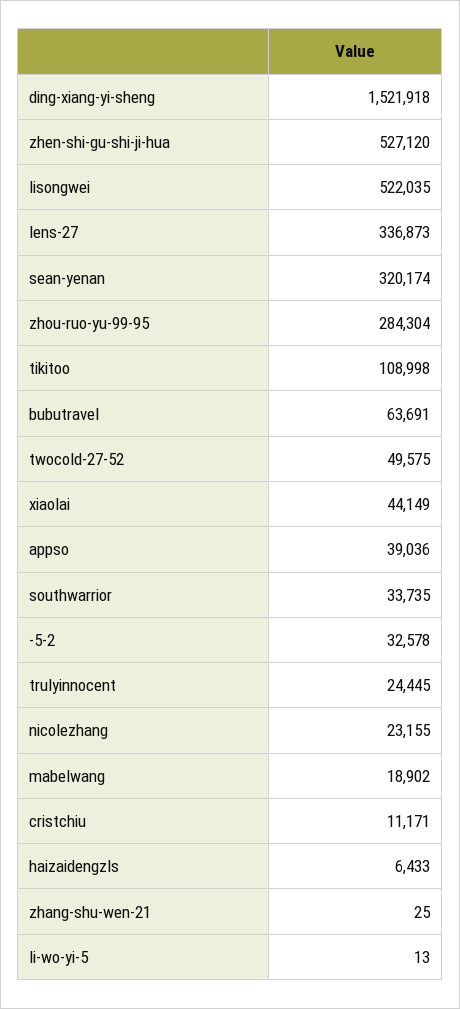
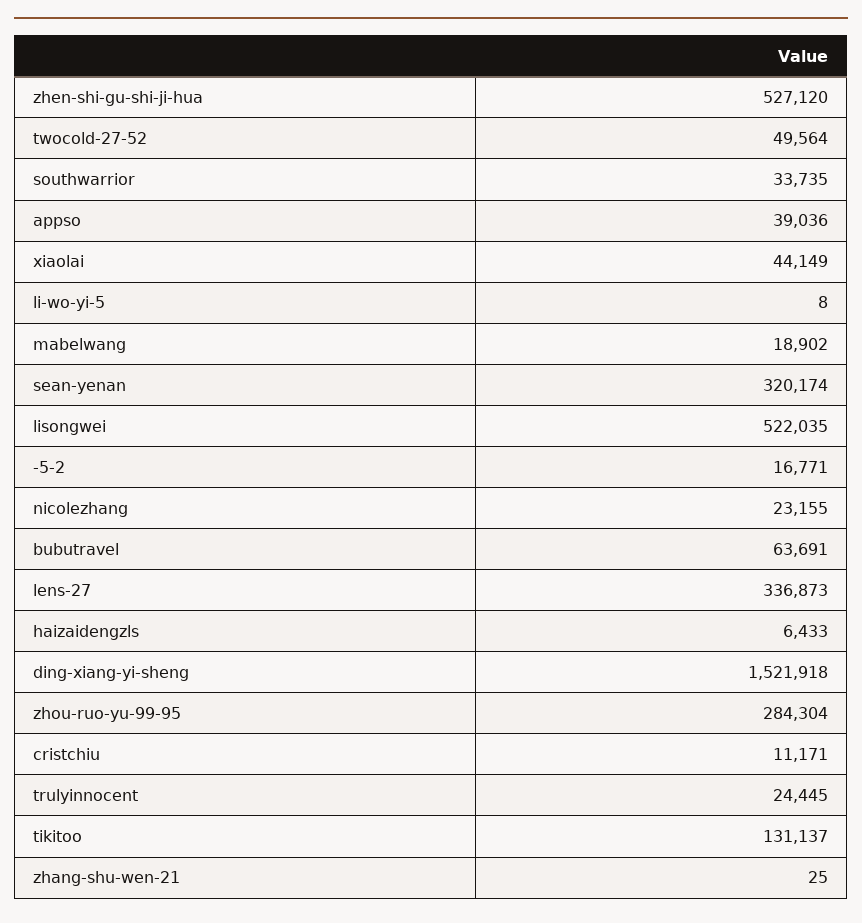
tikitoo: 108998 -> 131137
twocold-27-52: 49575 -> 49564
-5-2: 32578 -> 16771
li-wo-yi-5: 13 -> 8

